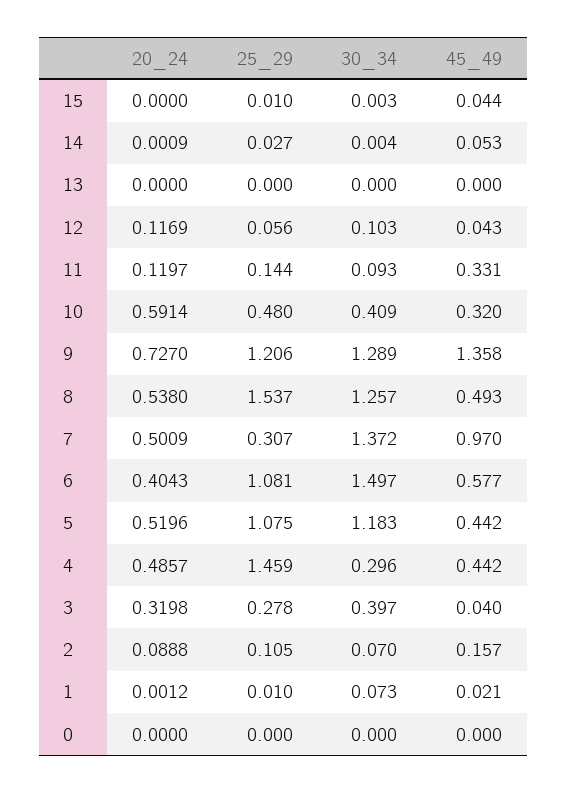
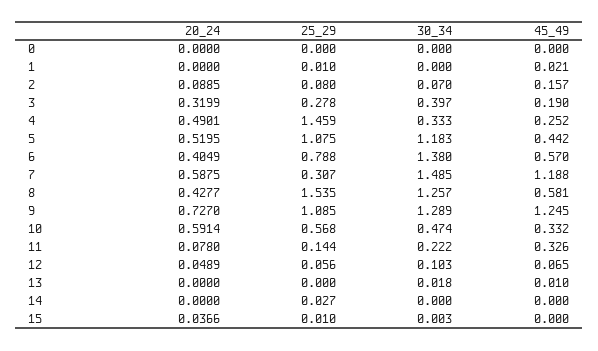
20_24, 15: 0 -> 0.0366
45_49, 15: 0.044 -> 0
20_24, 14: 0.0009 -> 0
30_34, 14: 0.004 -> 0
45_49, 14: 0.053 -> 0
30_34, 13: 0 -> 0.018
45_49, 13: 0 -> 0.01
20_24, 12: 0.1169 -> 0.0489
45_49, 12: 0.043 -> 0.065
20_24, 11: 0.1197 -> 0.078
30_34, 11: 0.093 -> 0.222
45_49, 11: 0.331 -> 0.326
25_29, 10: 0.48 -> 0.568
30_34, 10: 0.409 -> 0.474
45_49, 10: 0.32 -> 0.332
25_29, 9: 1.206 -> 1.085
45_49, 9: 1.358 -> 1.245
20_24, 8: 0.538 -> 0.4277
25_29, 8: 1.537 -> 1.535
45_49, 8: 0.493 -> 0.581
20_24, 7: 0.5009 -> 0.5875
30_34, 7: 1.372 -> 1.485
45_49, 7: 0.97 -> 1.188
20_24, 6: 0.4043 -> 0.4049
25_29, 6: 1.081 -> 0.788
30_34, 6: 1.497 -> 1.38
45_49, 6: 0.577 -> 0.57
20_24, 5: 0.5196 -> 0.5195
20_24, 4: 0.4857 -> 0.4901
30_34, 4: 0.296 -> 0.333
45_49, 4: 0.442 -> 0.252
20_24, 3: 0.3198 -> 0.3199
45_49, 3: 0.04 -> 0.19
20_24, 2: 0.0888 -> 0.0885
25_29, 2: 0.105 -> 0.08
20_24, 1: 0.0012 -> 0
30_34, 1: 0.073 -> 0

